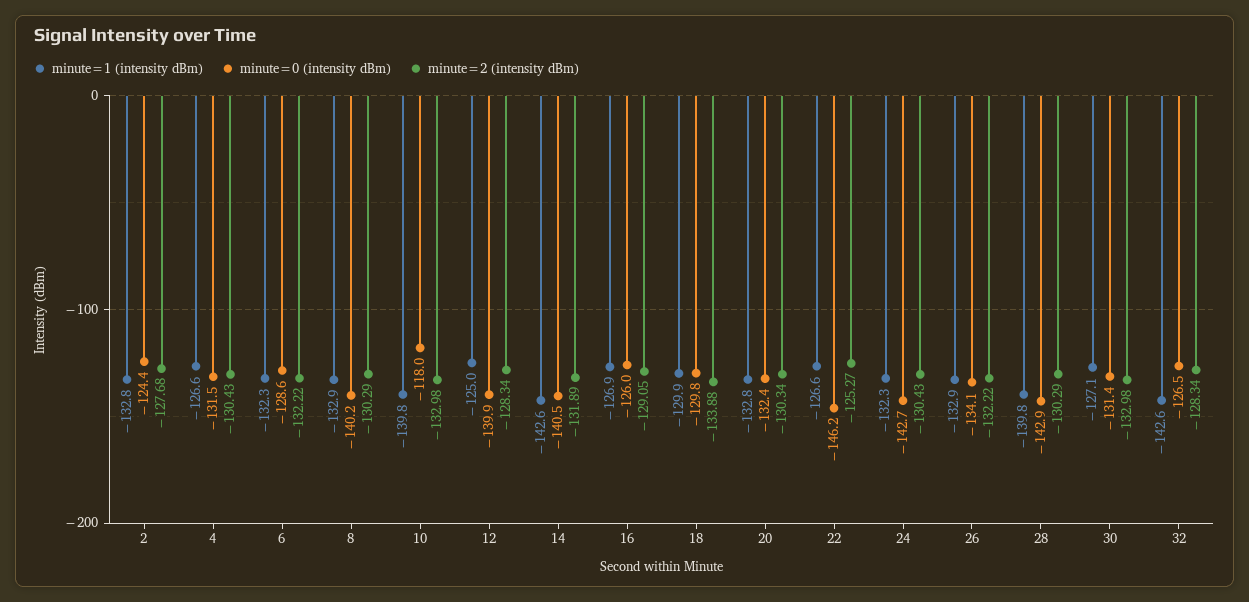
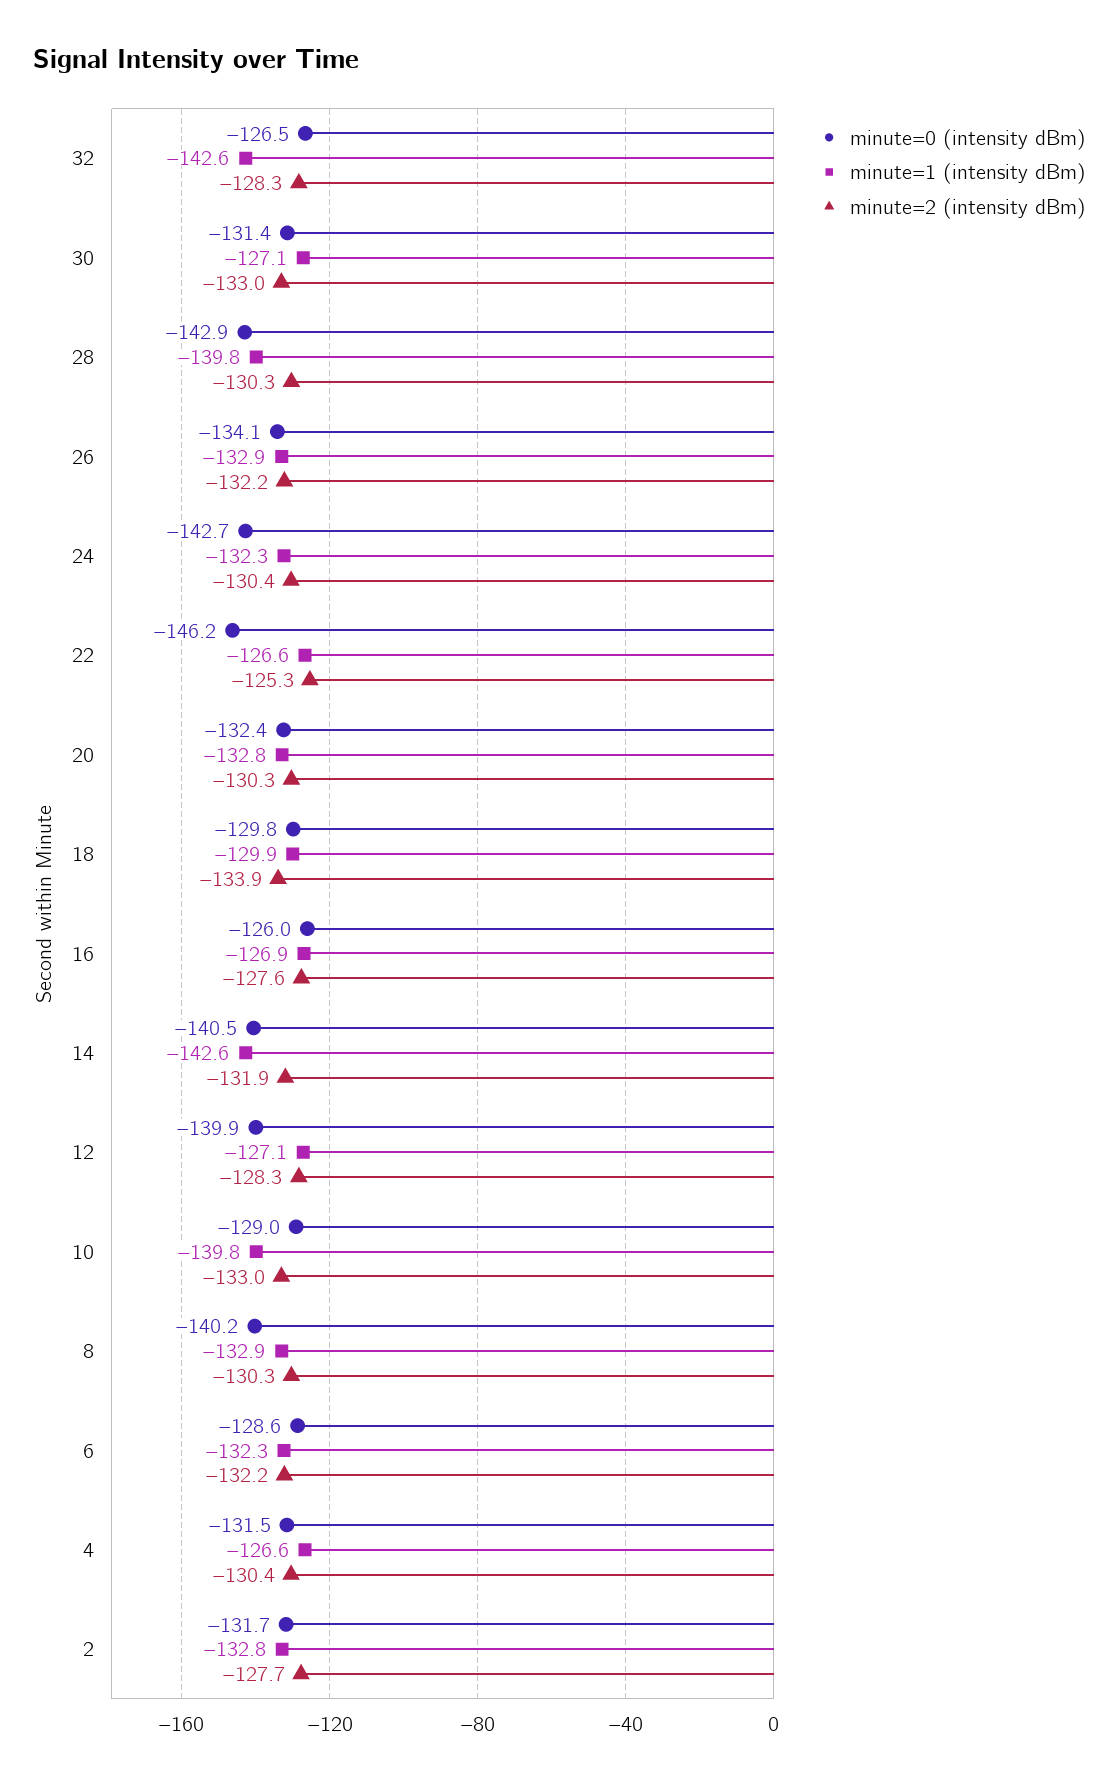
minute=0 (intensity dBm), 2: -124.4 -> -131.7
minute=0 (intensity dBm), 10: -118 -> -129
minute=1 (intensity dBm), 12: -125 -> -127.1
minute=2 (intensity dBm), 16: -129.05 -> -127.6

